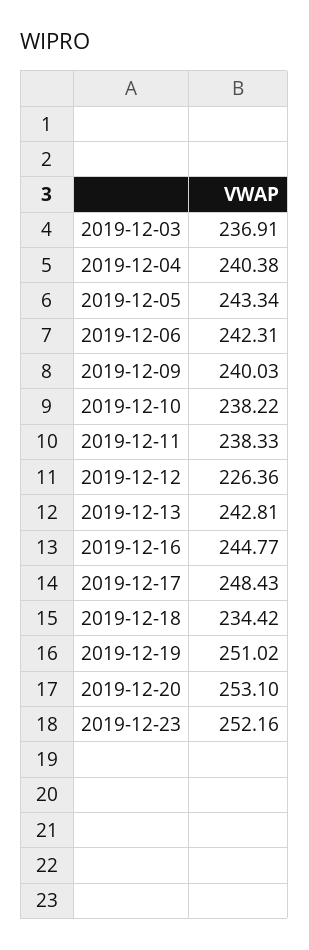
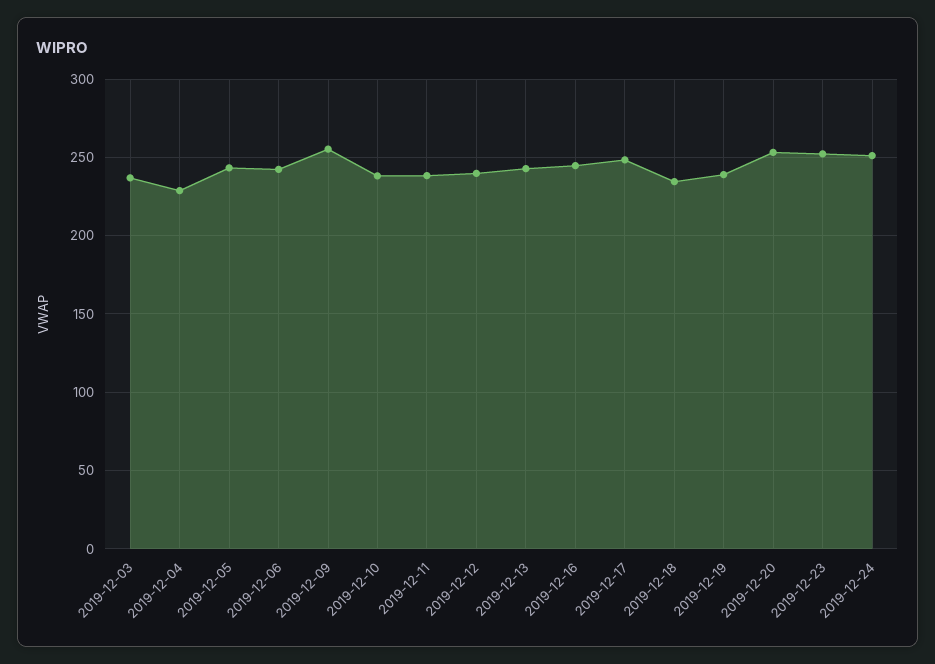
2019-12-04: 240.38 -> 230
2019-12-09: 240.03 -> 255
2019-12-12: 226.36 -> 240
2019-12-19: 251.02 -> 240
2019-12-24: none -> 250

